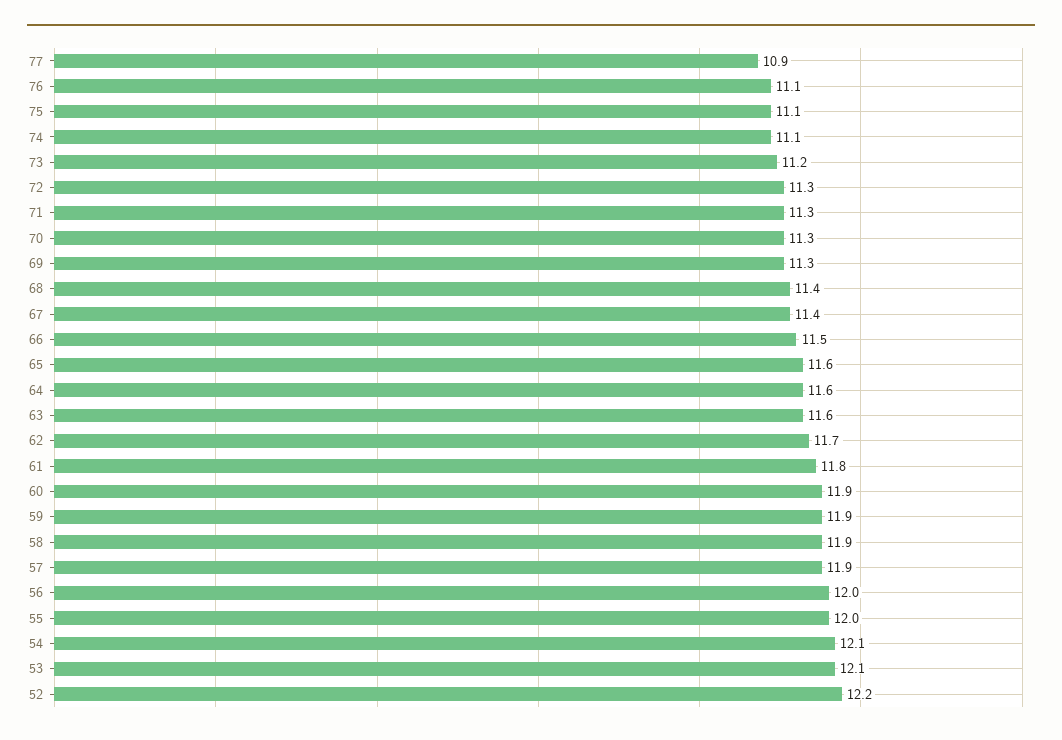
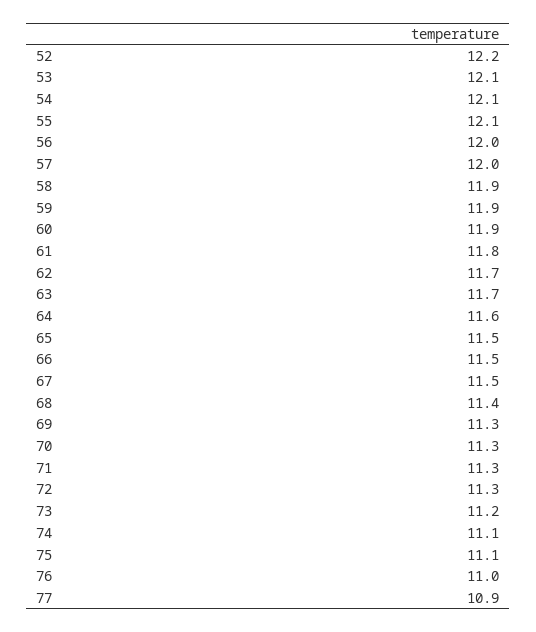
76: 11.1 -> 11
67: 11.4 -> 11.5
65: 11.6 -> 11.5
63: 11.6 -> 11.7
57: 11.9 -> 12
55: 12 -> 12.1

